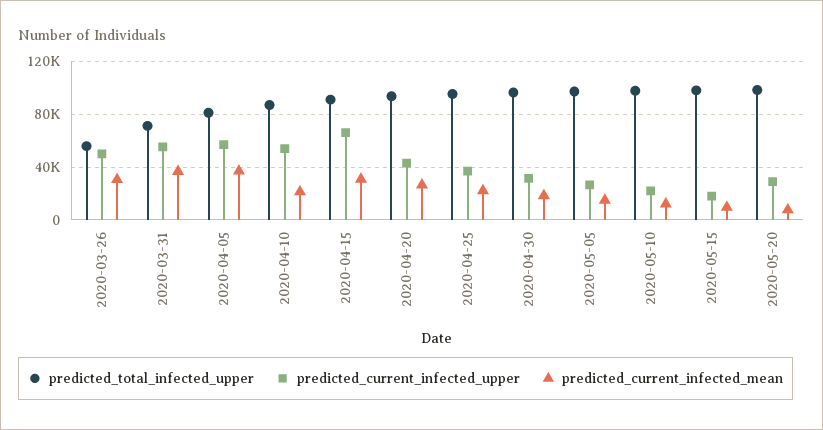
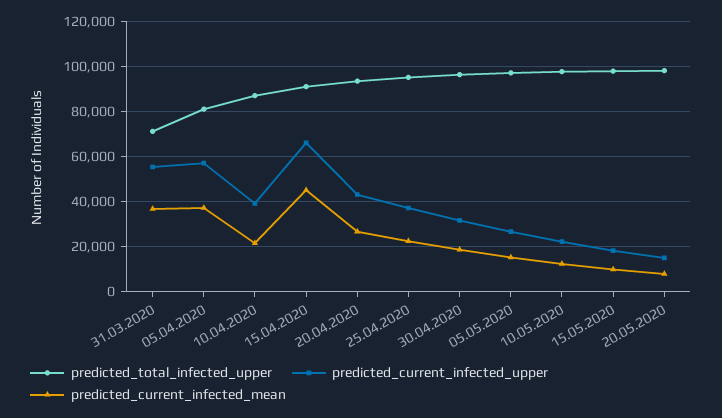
predicted_total_infected_upper, 2020-03-26: 55000 -> none
predicted_current_infected_upper, 2020-03-26: 50000 -> none
predicted_current_infected_mean, 2020-03-26: 30000 -> none
predicted_current_infected_upper, 2020-04-10: 55000 -> 40000
predicted_current_infected_mean, 2020-04-15: 30000 -> 45000
predicted_current_infected_upper, 2020-05-20: 30000 -> 15000

